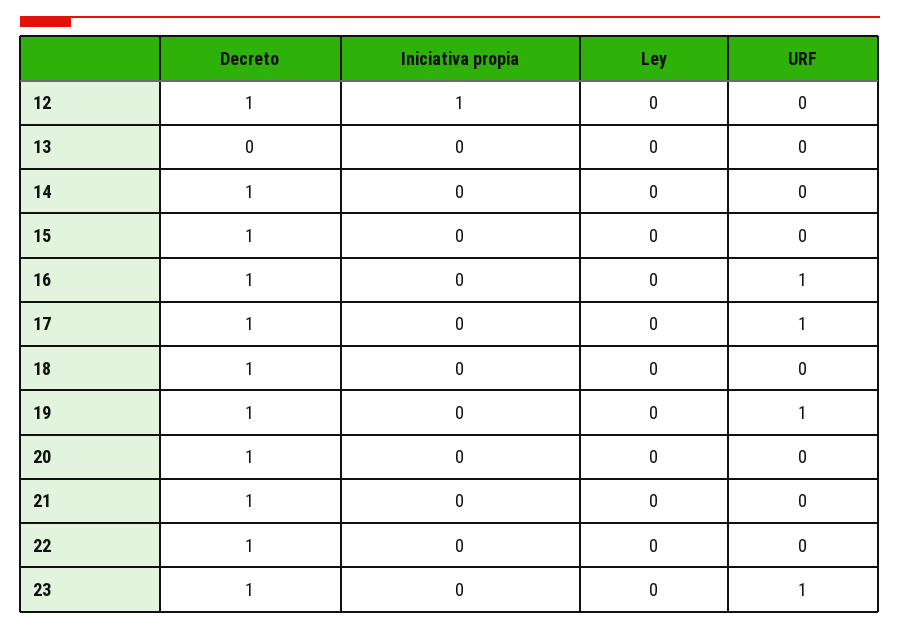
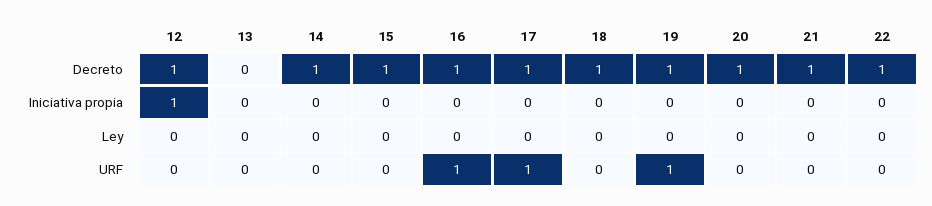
Decreto, 23: 1 -> none
Iniciativa propia, 23: 0 -> none
Ley, 23: 0 -> none
URF, 23: 1 -> none

